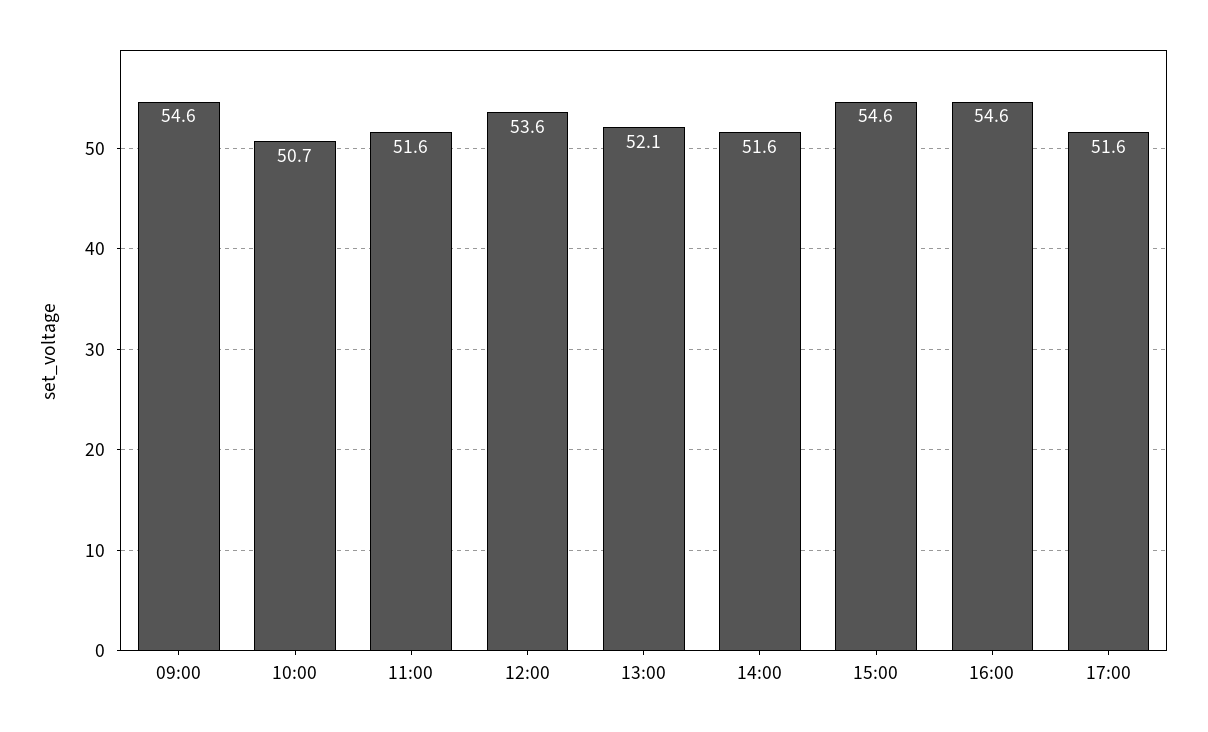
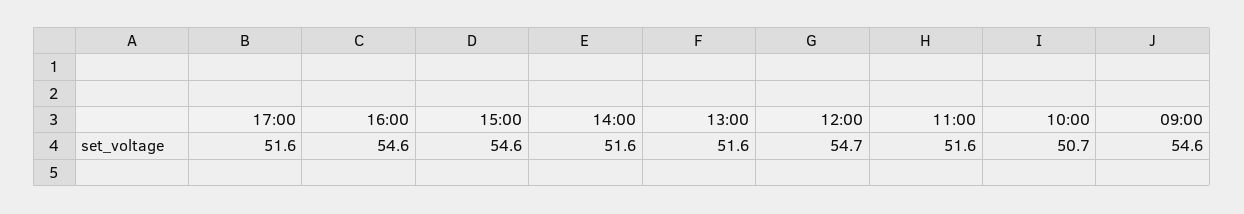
12:00: 53.6 -> 54.7
13:00: 52.1 -> 51.6

